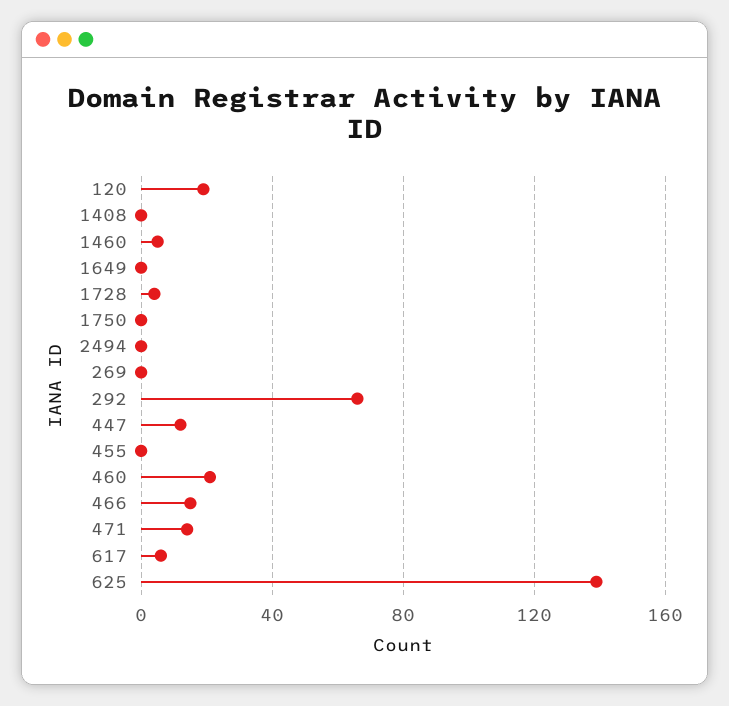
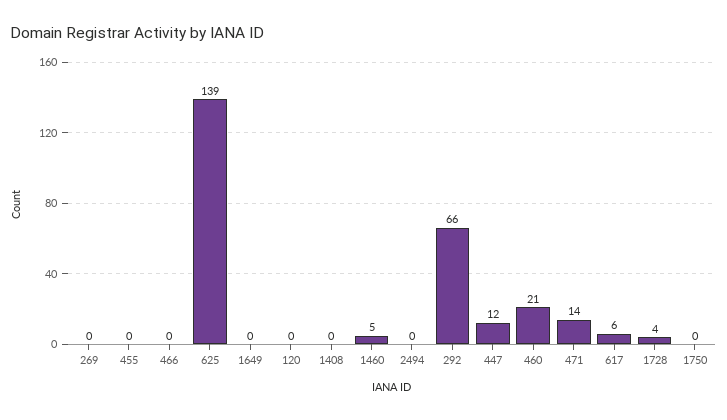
120: 20 -> 0
466: 15 -> 0

